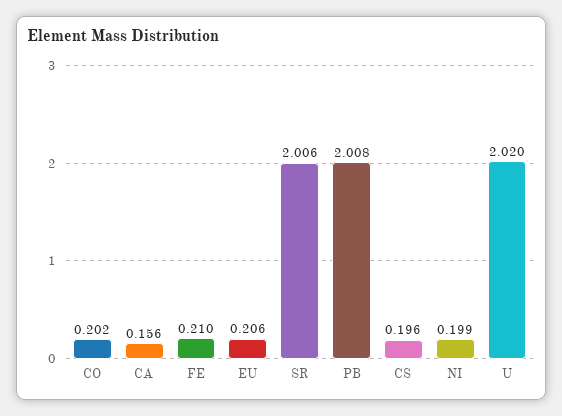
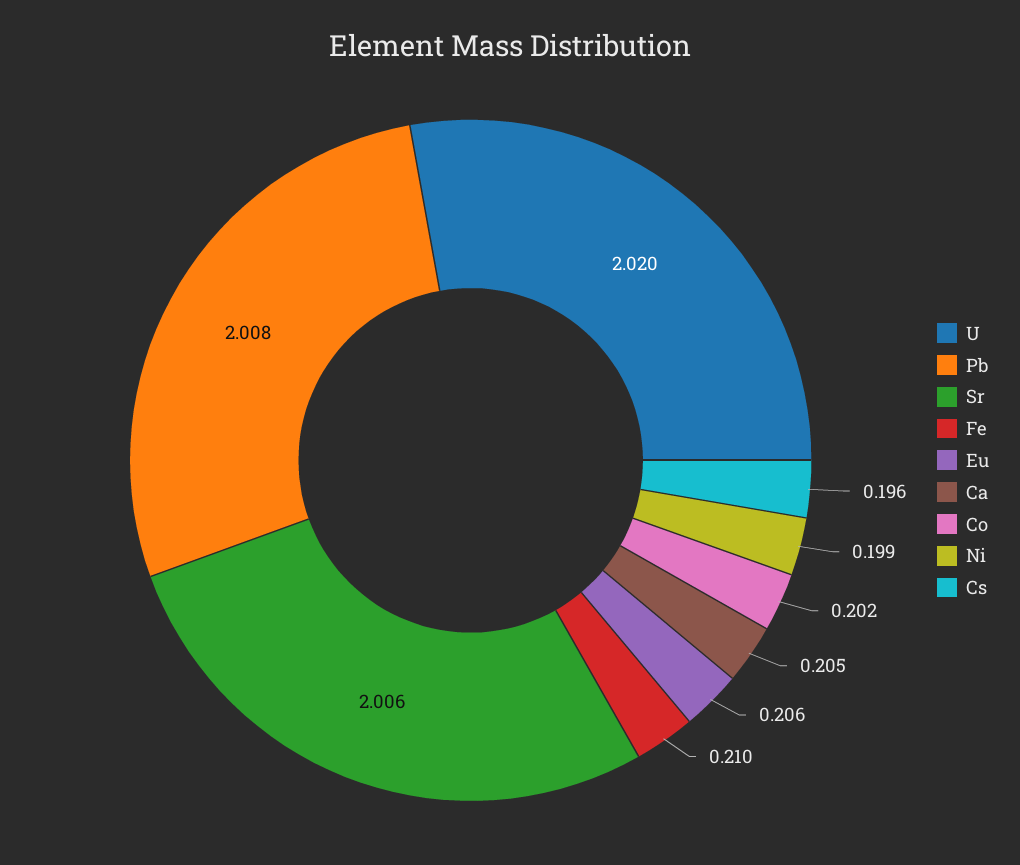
CA: 0.156 -> 0.205

